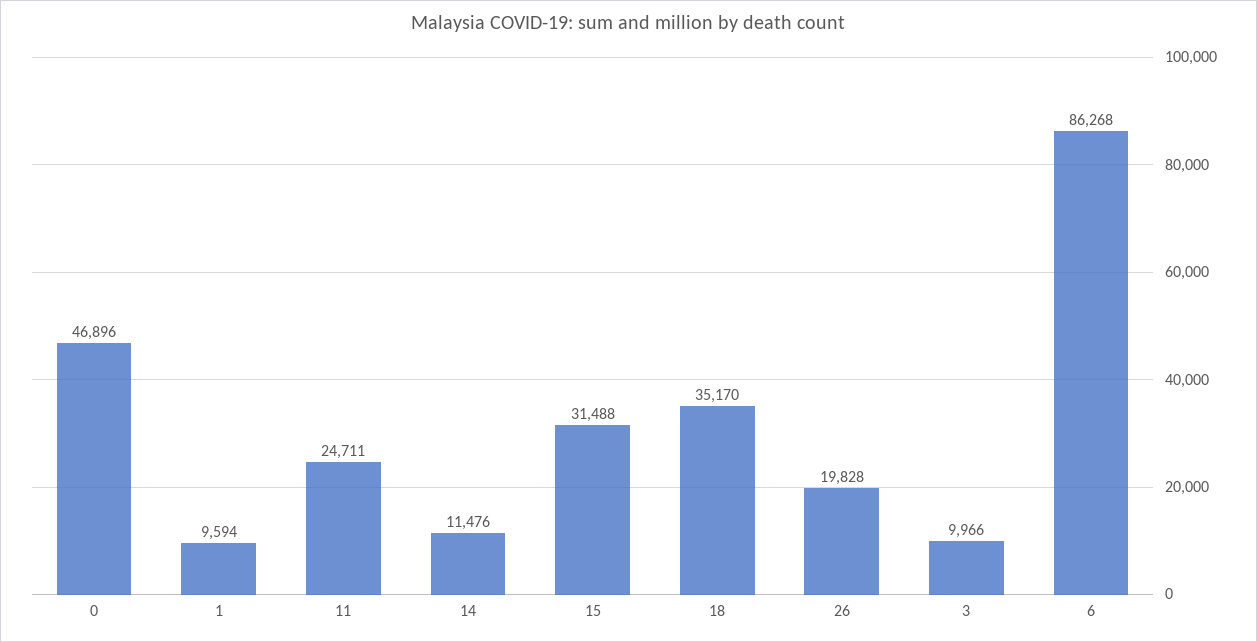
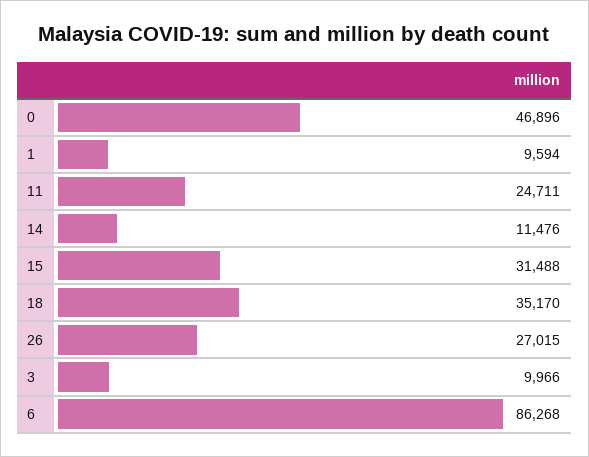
26: 19828 -> 27015

